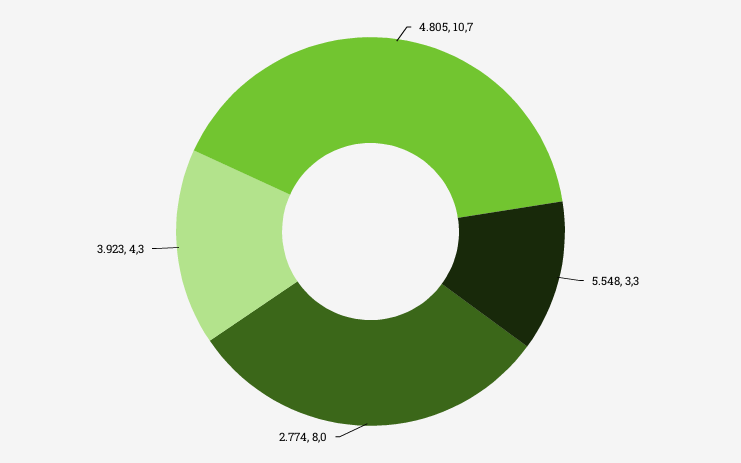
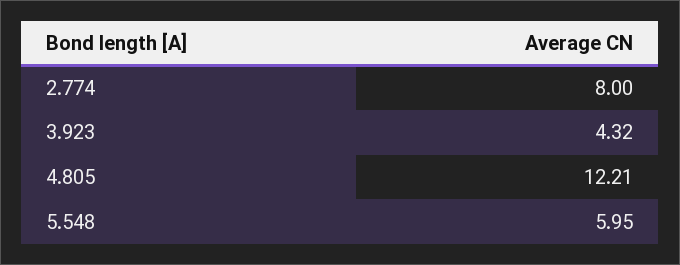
4.805: 10.7 -> 12.21
5.548: 3.3 -> 5.95

